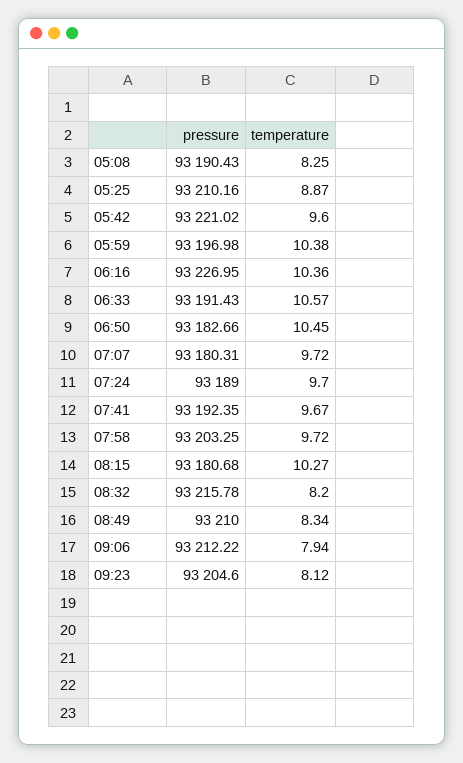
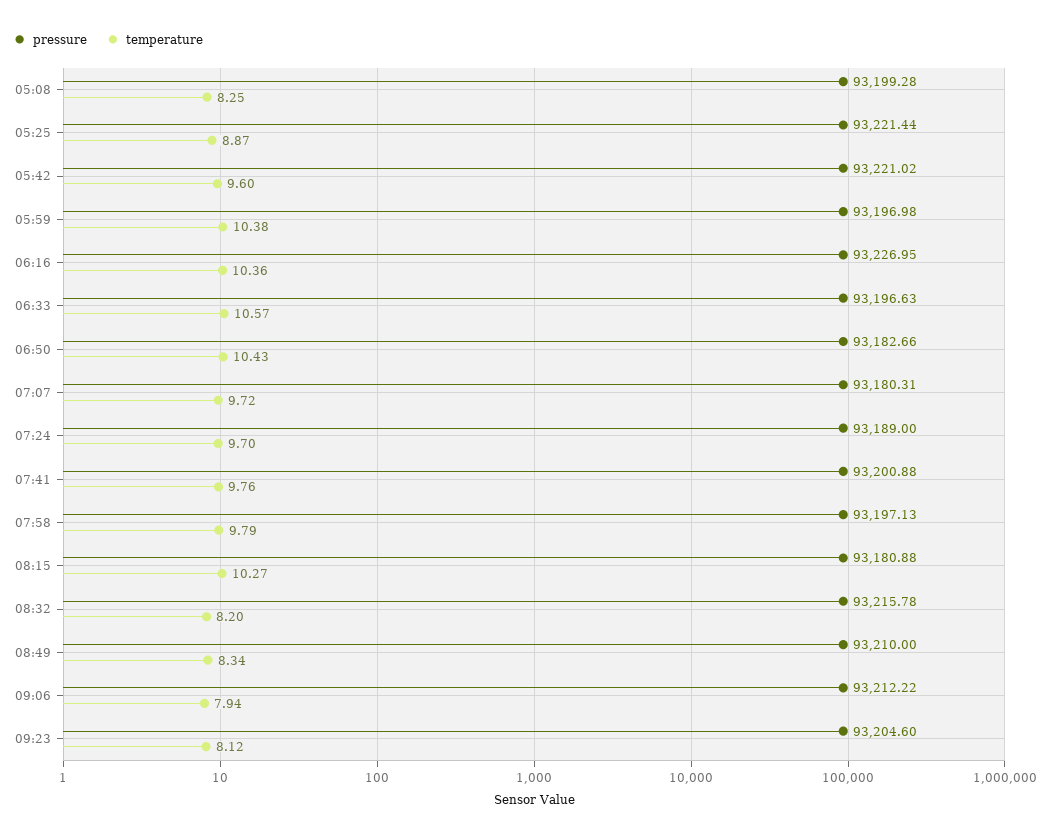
pressure, 05:08: 93190.43 -> 93199.28
pressure, 05:25: 93210.16 -> 93221.44
pressure, 06:33: 93191.43 -> 93196.63
temperature, 06:50: 10.45 -> 10.43
pressure, 07:41: 93192.35 -> 93200.88
temperature, 07:41: 9.67 -> 9.76
pressure, 07:58: 93203.25 -> 93197.13
temperature, 07:58: 9.72 -> 9.79
pressure, 08:15: 93180.68 -> 93180.88

